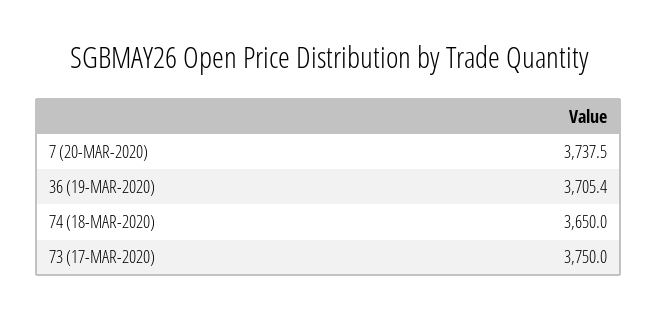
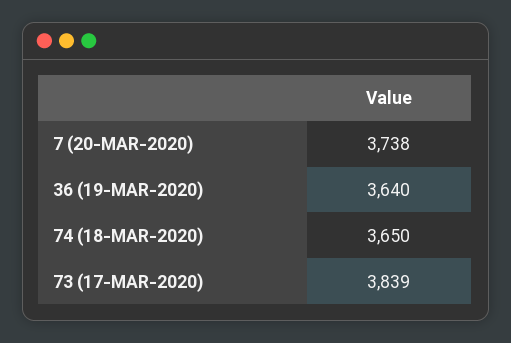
36 (19-MAR-2020): 3705.4 -> 3640
73 (17-MAR-2020): 3750 -> 3839

